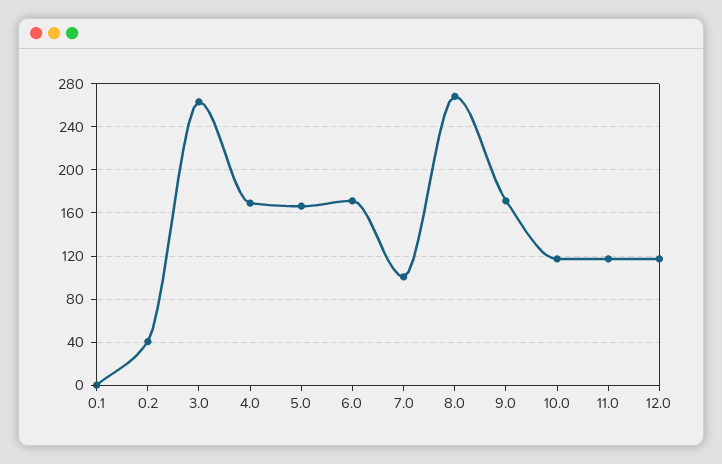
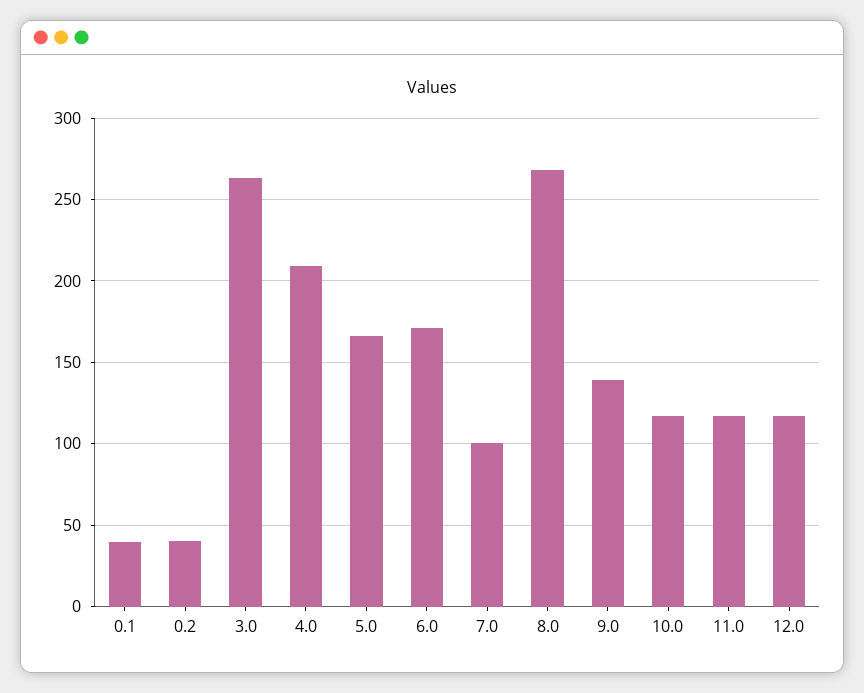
0.1: 0 -> 40
4.0: 170 -> 210
9.0: 170 -> 140

